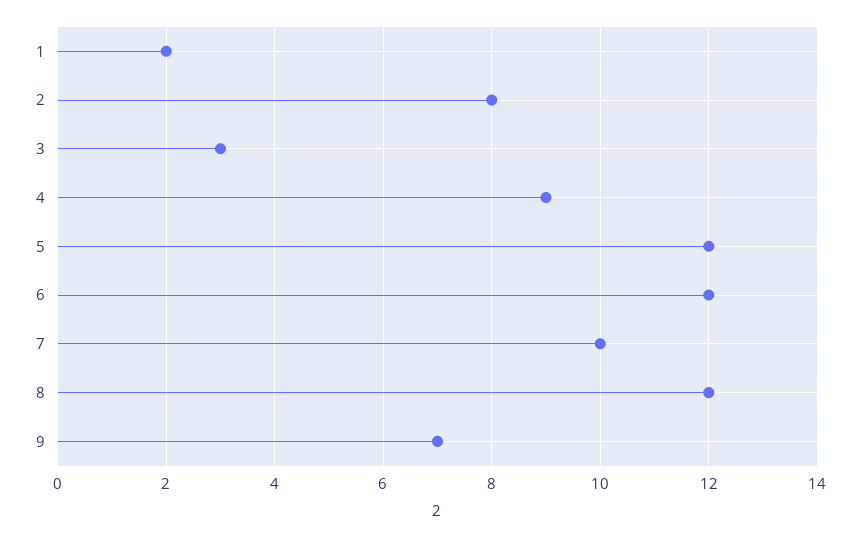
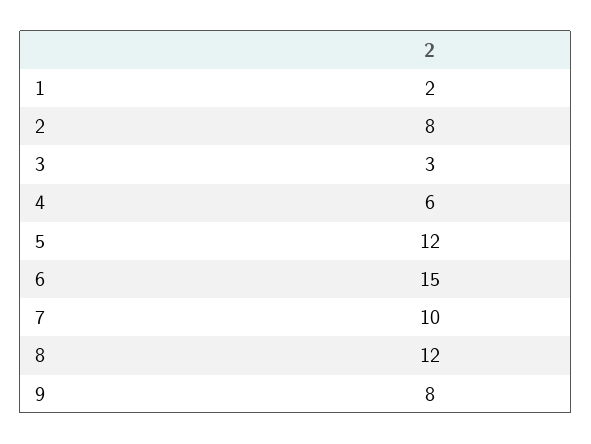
4: 9 -> 6
6: 12 -> 15
9: 7 -> 8

